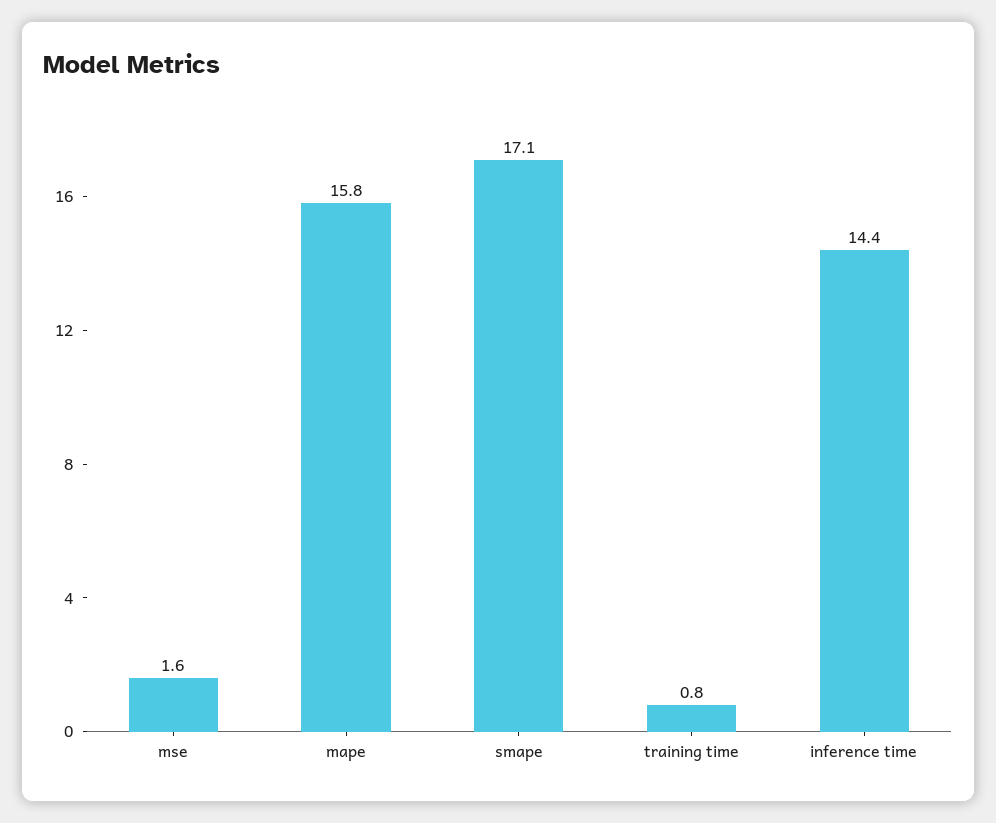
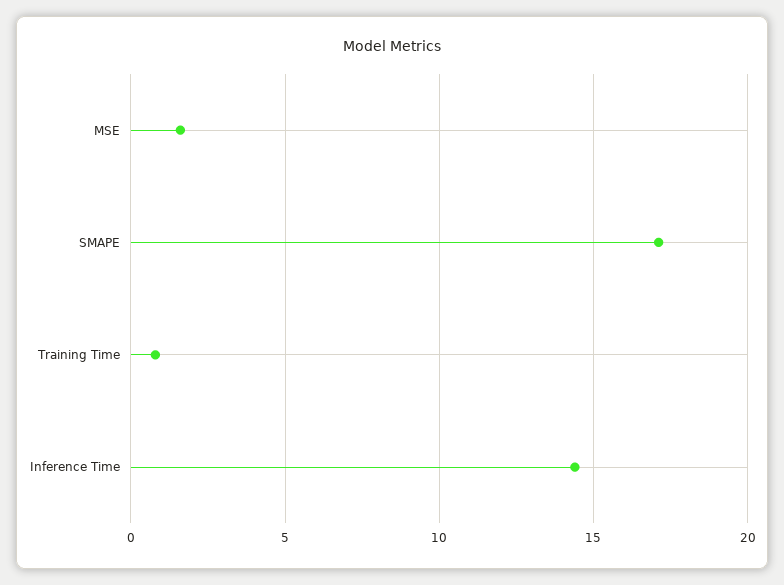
mape: 15.8 -> none

